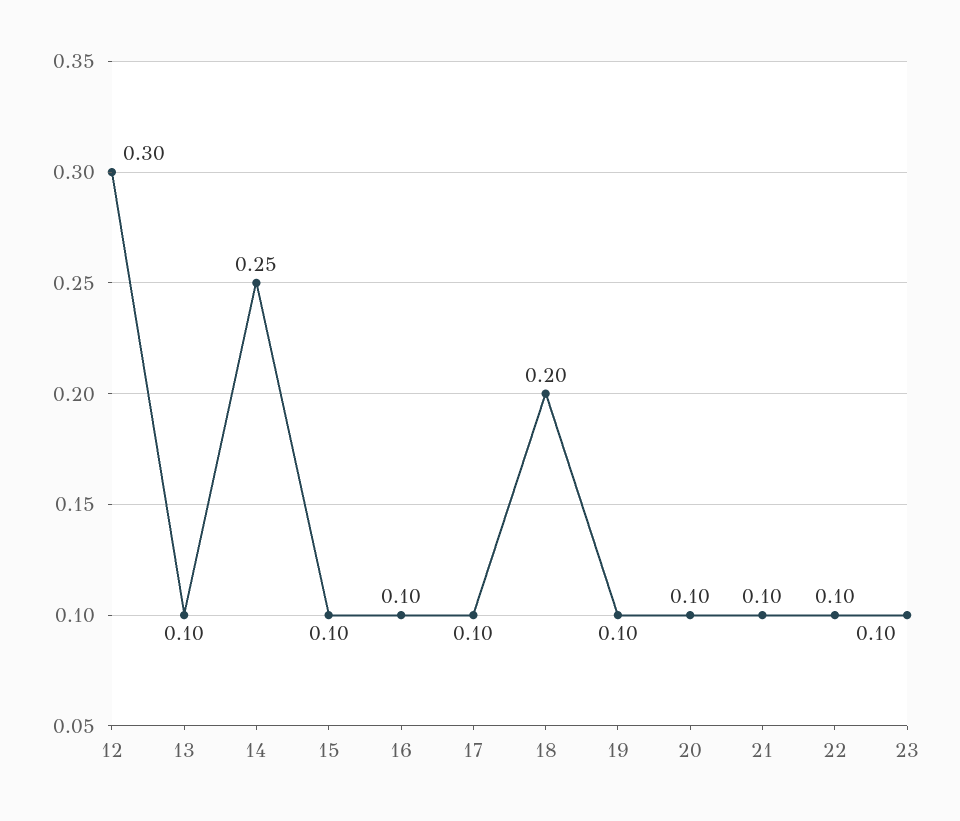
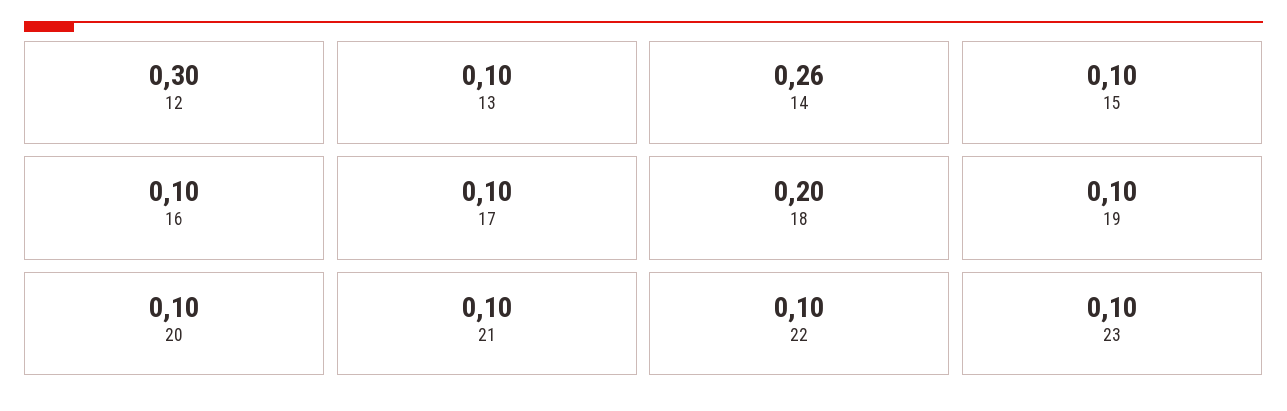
14: 0.25 -> 0.26

